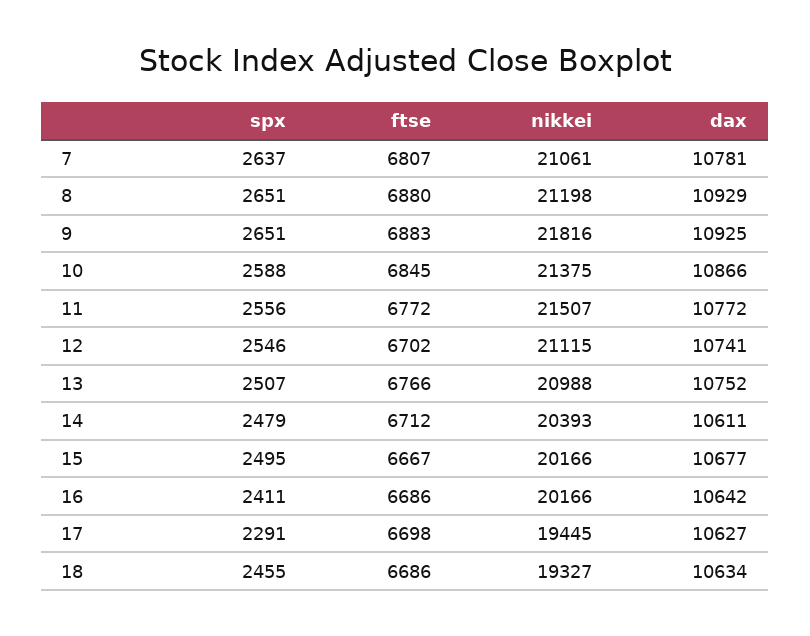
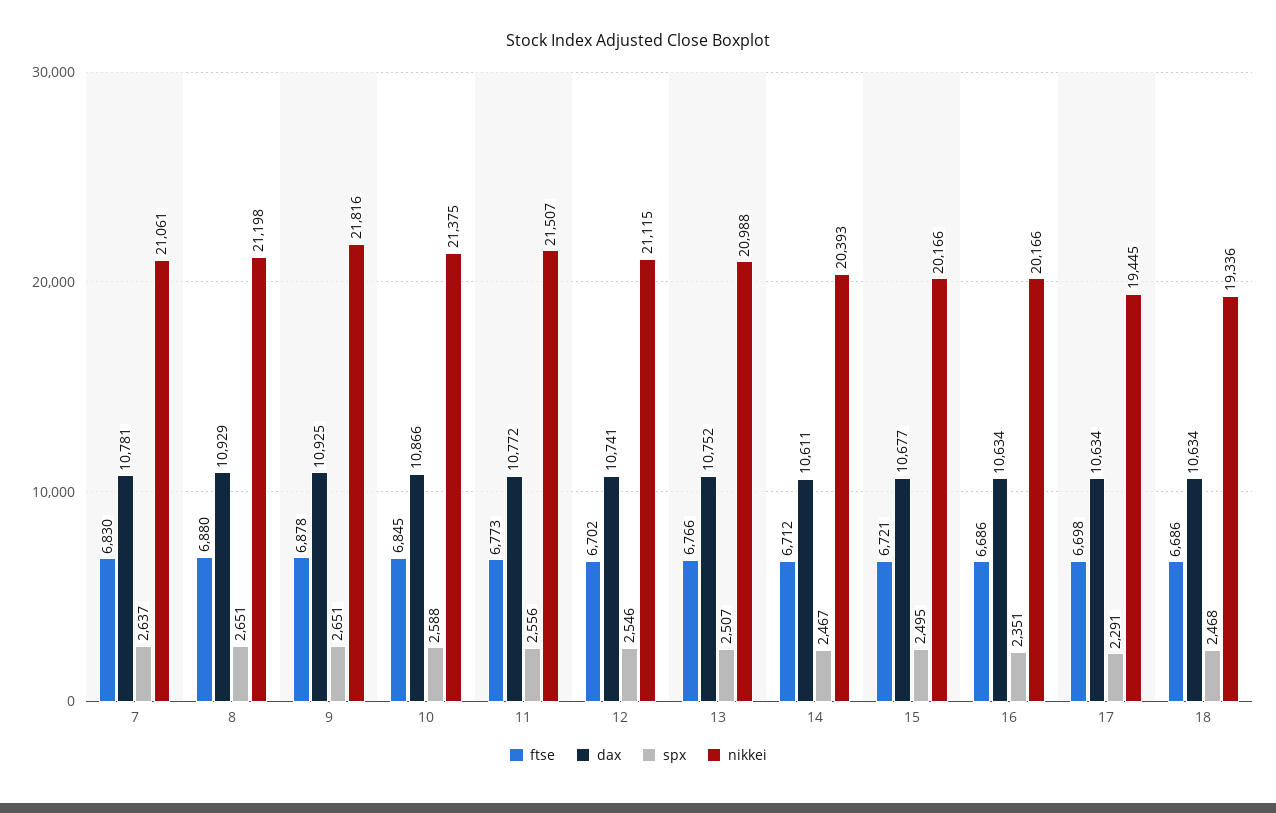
ftse, 7: 6807 -> 6830
ftse, 9: 6883 -> 6878
ftse, 11: 6772 -> 6773
spx, 14: 2479 -> 2467
ftse, 15: 6667 -> 6721
spx, 16: 2411 -> 2351
dax, 16: 10642 -> 10634
dax, 17: 10627 -> 10634
spx, 18: 2455 -> 2468
nikkei, 18: 19327 -> 19336

